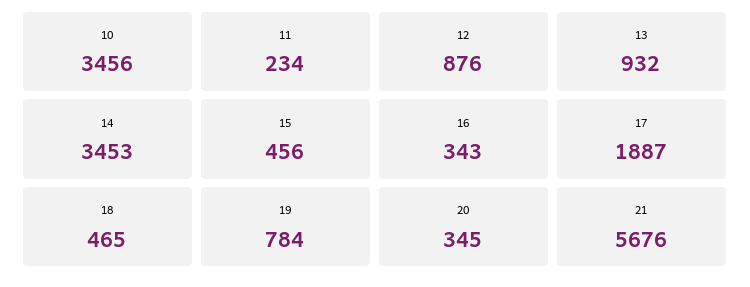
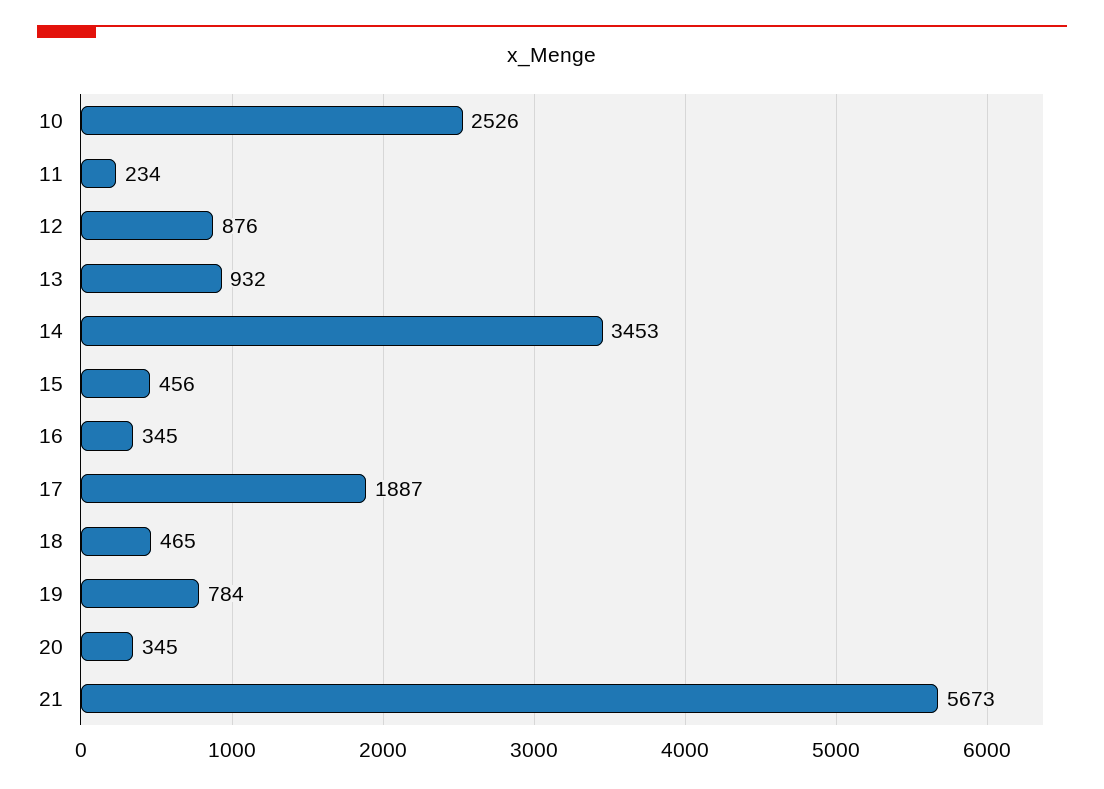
10: 3456 -> 2526
16: 343 -> 345
21: 5676 -> 5673

